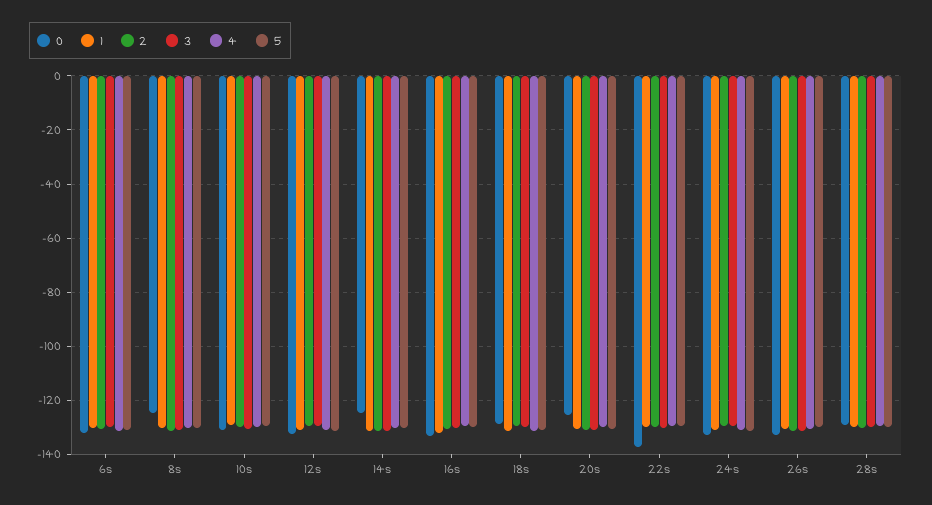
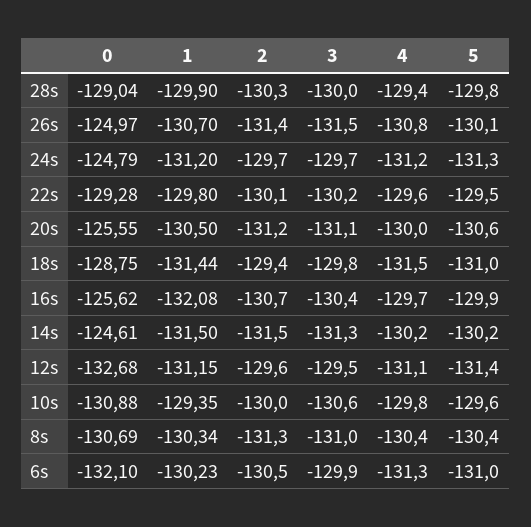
0, 8s: -125 -> -130.69
0, 16s: -132.5 -> -125.62
0, 22s: -137.5 -> -129.28
0, 24s: -132.5 -> -124.79
0, 26s: -132.5 -> -124.97

